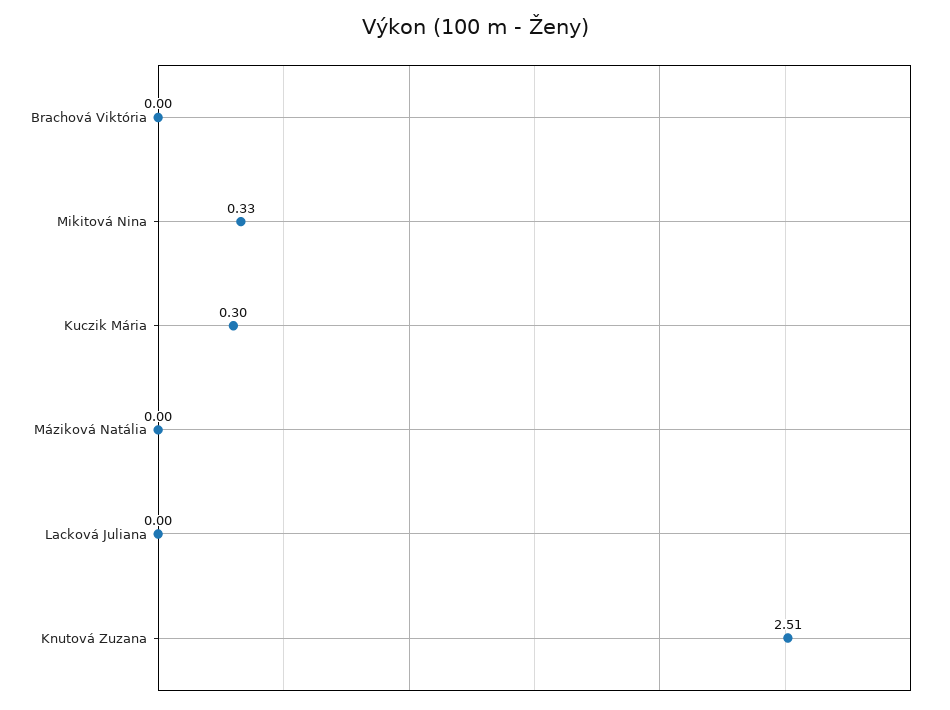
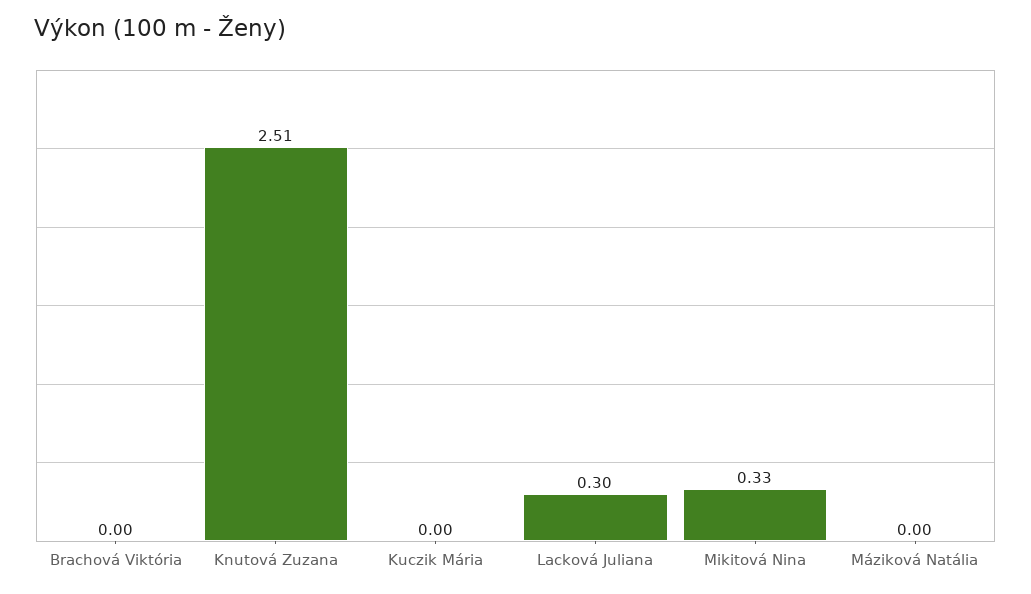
Kuczik Mária: 0.3 -> 0
Lacková Juliana: 0 -> 0.3

